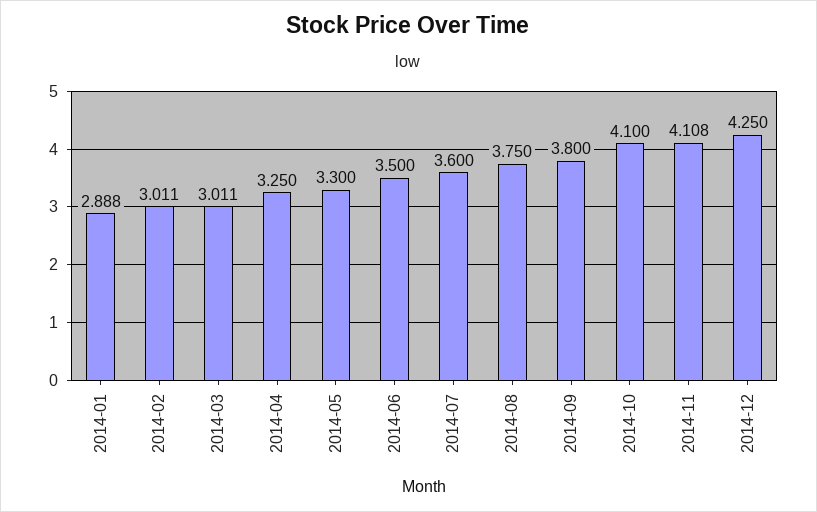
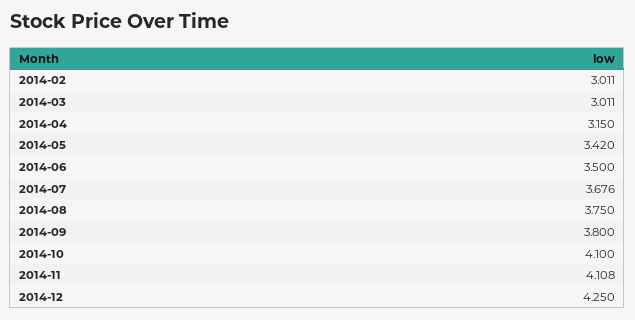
2014-01: 2.888 -> none
2014-04: 3.25 -> 3.15
2014-05: 3.3 -> 3.42
2014-07: 3.6 -> 3.676

